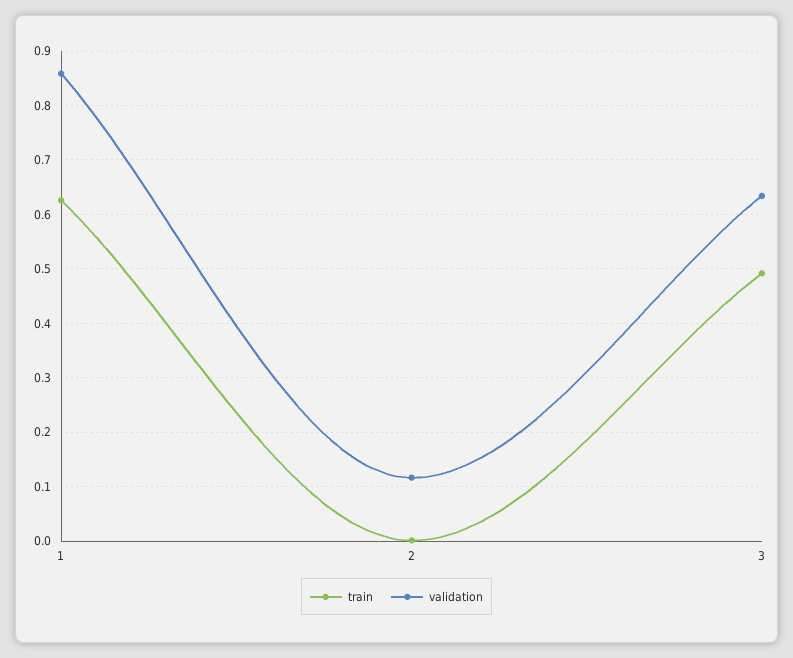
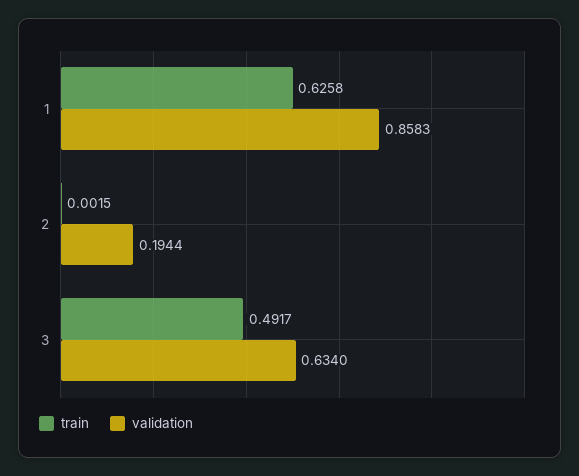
validation, 2: 0.12 -> 0.1944

